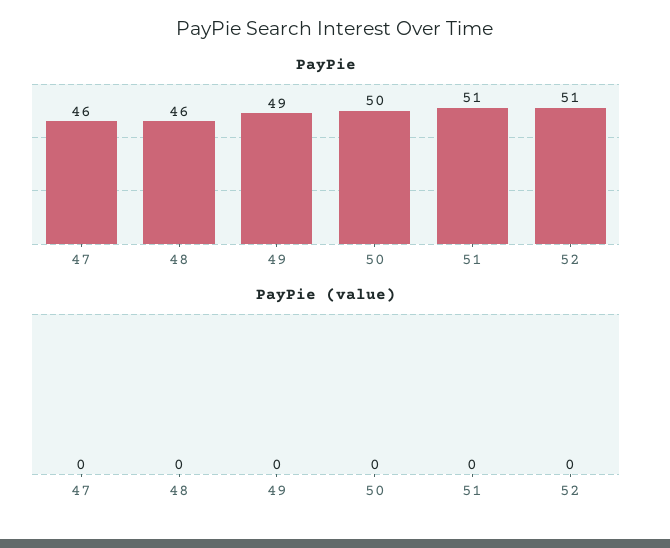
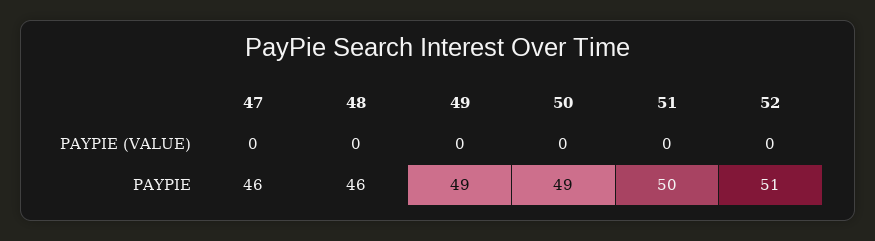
PayPie, 50: 50 -> 49
PayPie, 51: 51 -> 50

